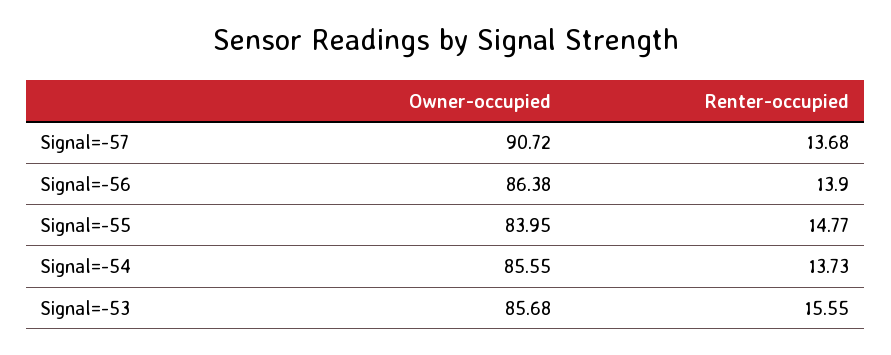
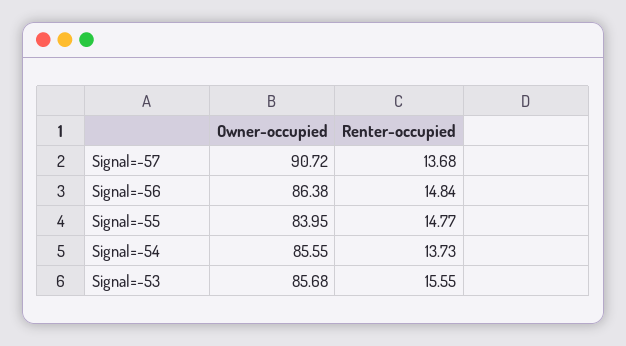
Renter-occupied, Signal=-56: 13.9 -> 14.84

